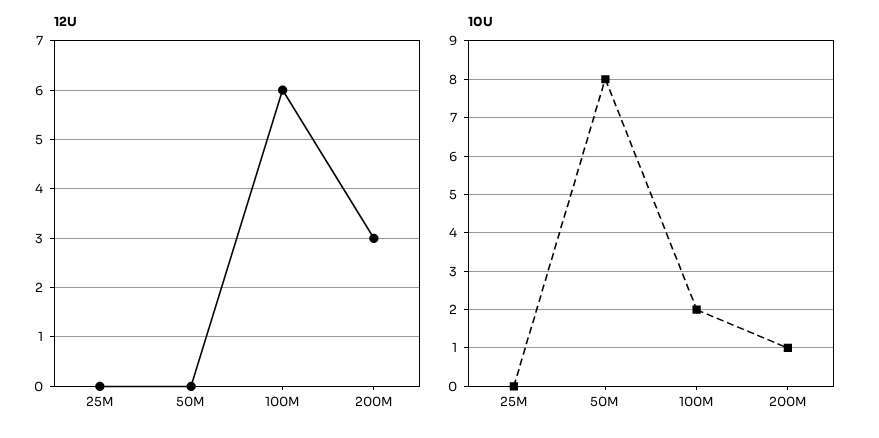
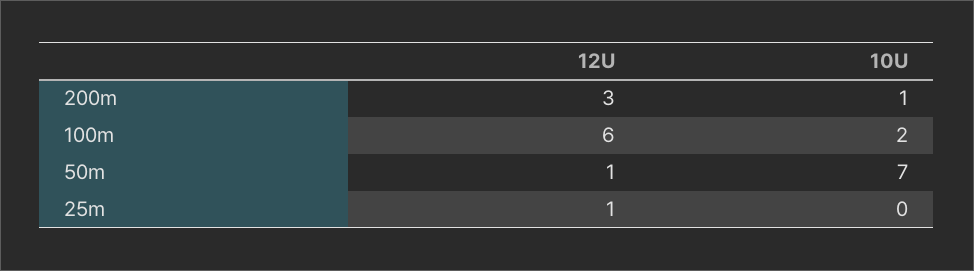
12U, 25M: 0 -> 1
12U, 50M: 0 -> 1
10U, 50M: 8 -> 7

